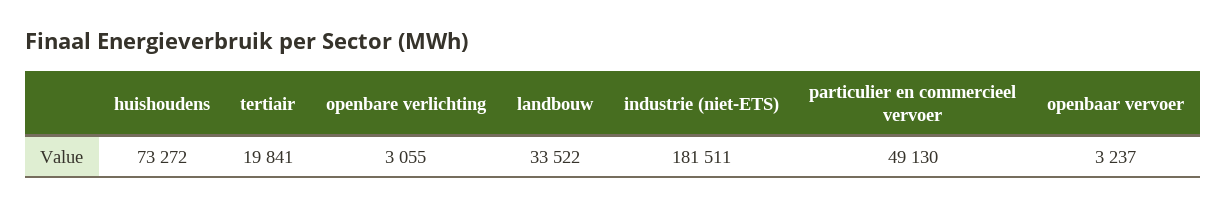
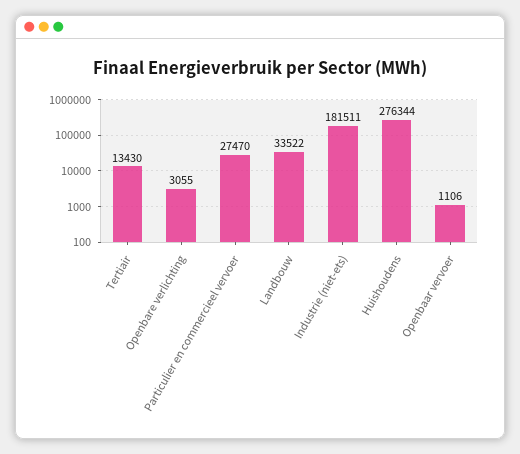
huishoudens: 73272 -> 276344
tertiair: 19841 -> 13430
particulier en commercieel vervoer: 49130 -> 27470
openbaar vervoer: 3237 -> 1106

